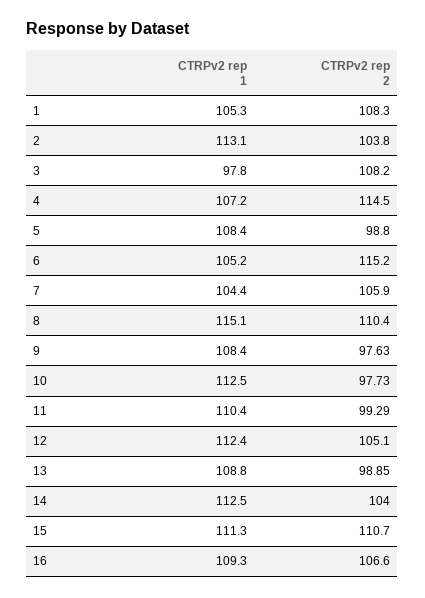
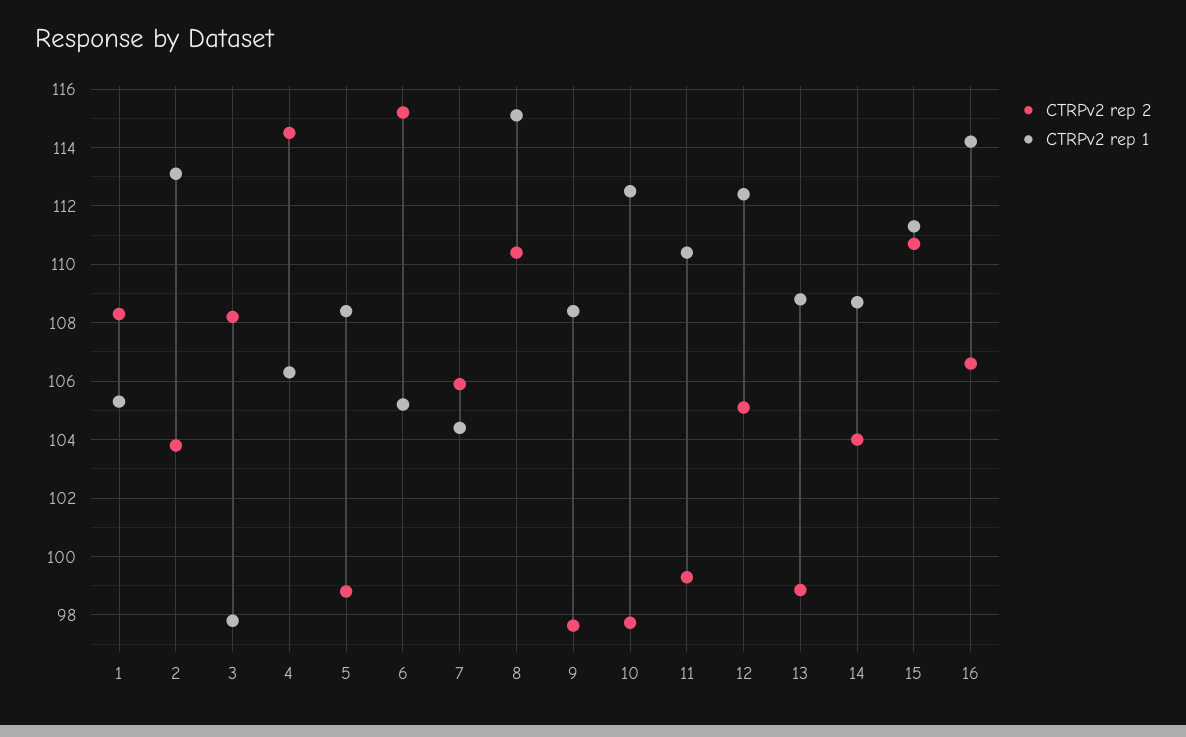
CTRPv2 rep 1, 4: 107.2 -> 106.25
CTRPv2 rep 1, 14: 112.5 -> 108.75
CTRPv2 rep 1, 16: 109.3 -> 114.25

